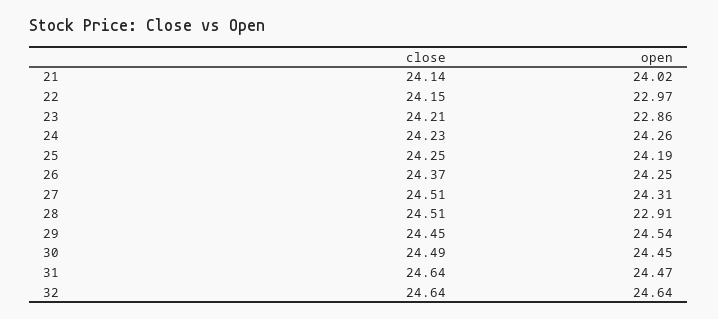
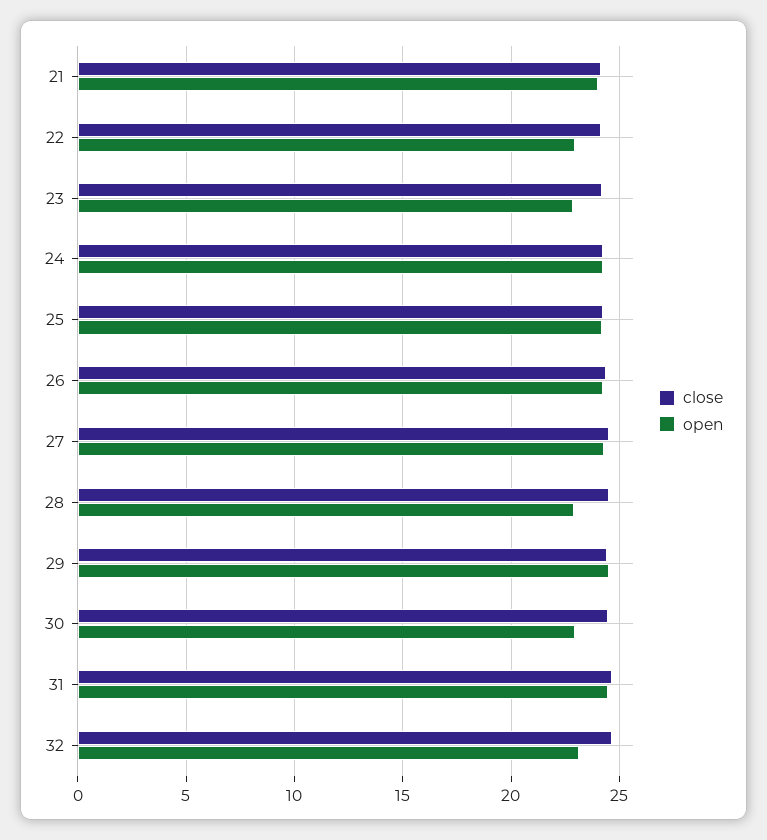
open, 30: 24.45 -> 23
open, 32: 24.64 -> 23

